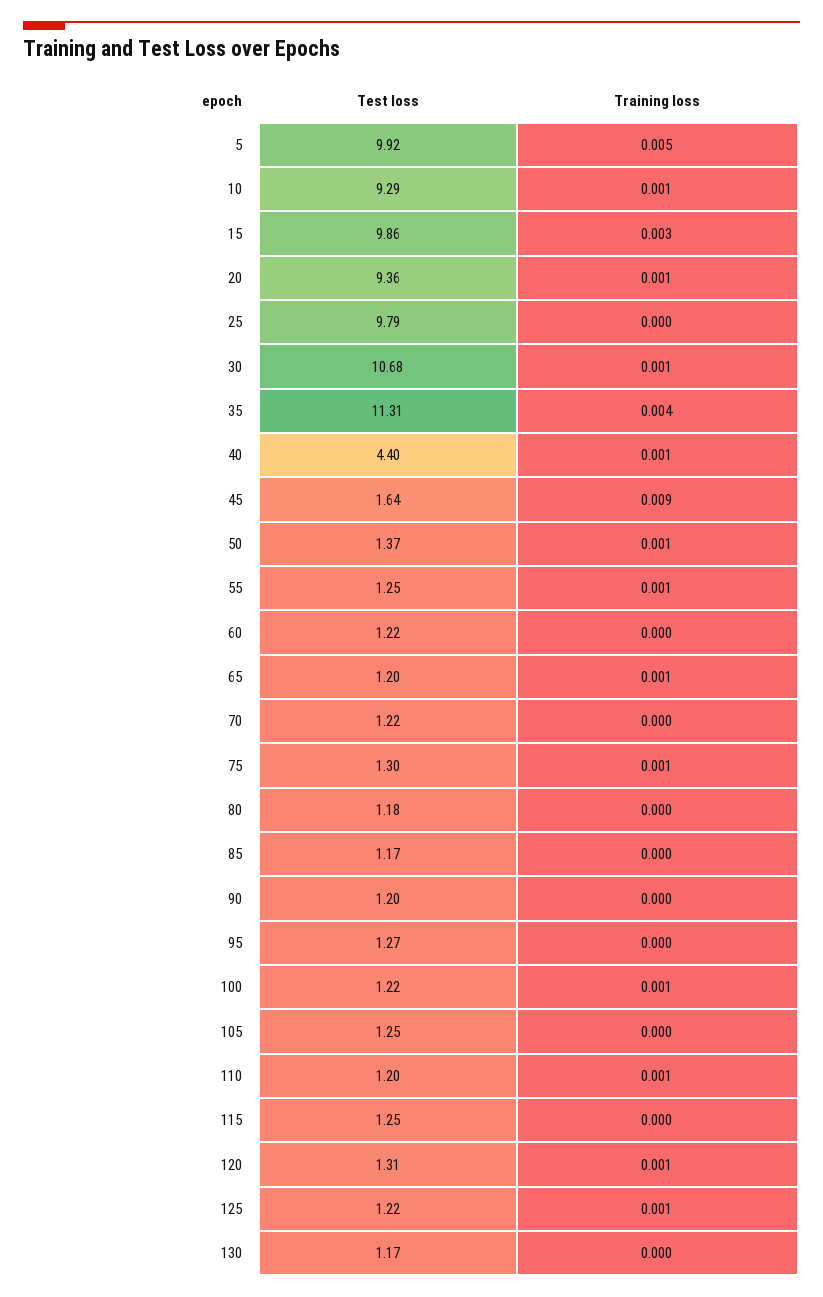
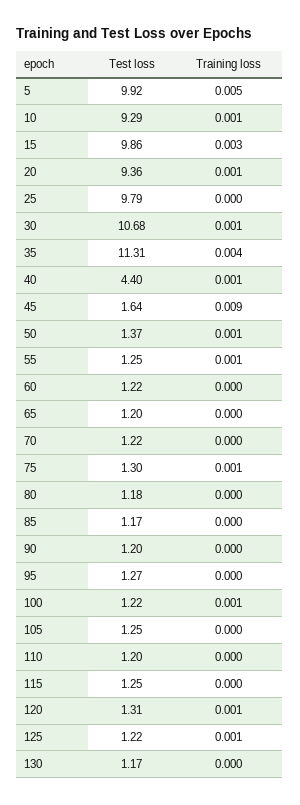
Training loss, 65: 0.001 -> 0
Training loss, 110: 0.001 -> 0

